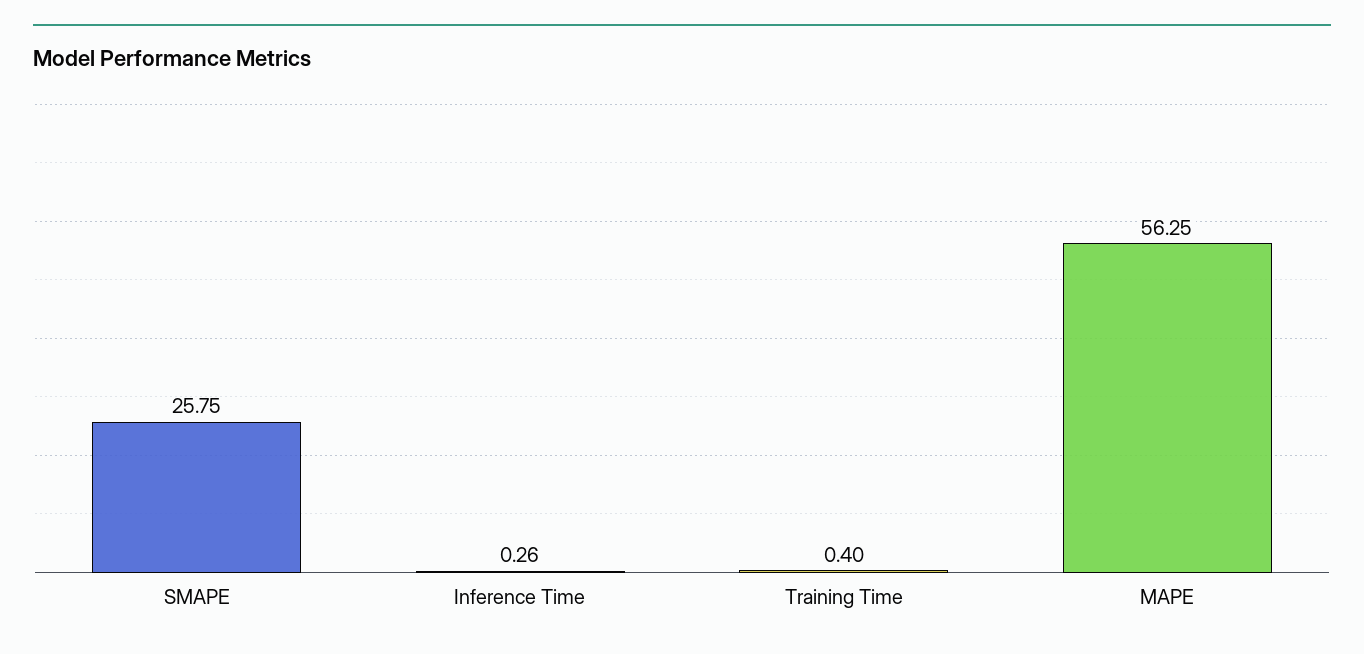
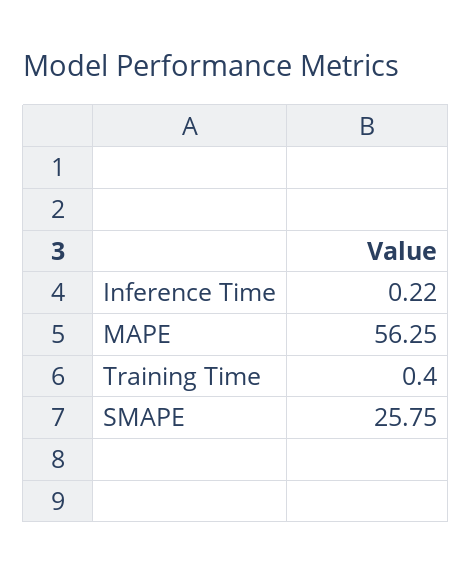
Inference Time: 0.26 -> 0.22

